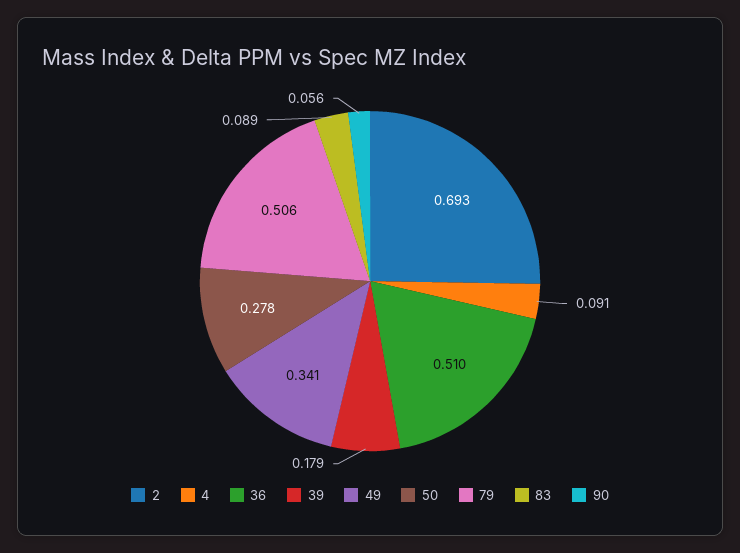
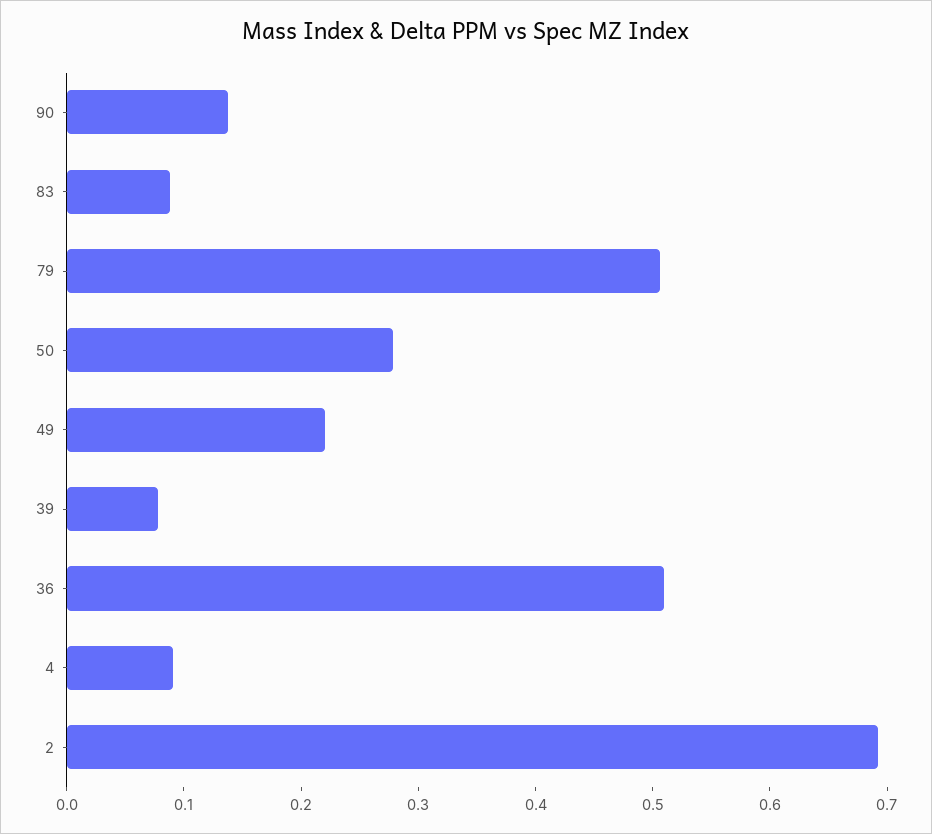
39: 0.179 -> 0.08
49: 0.341 -> 0.22
90: 0.056 -> 0.14

